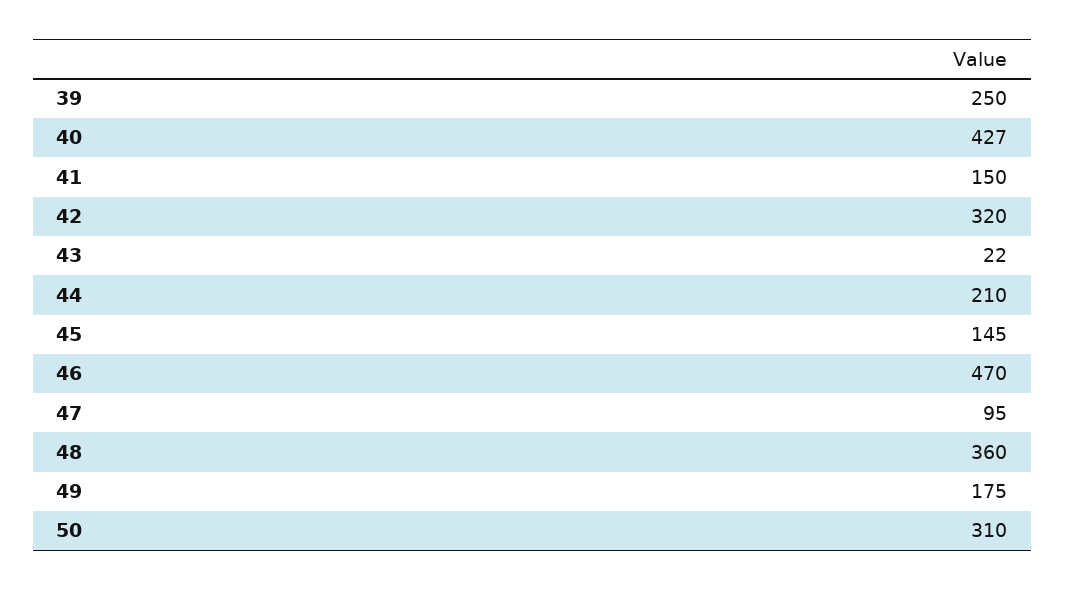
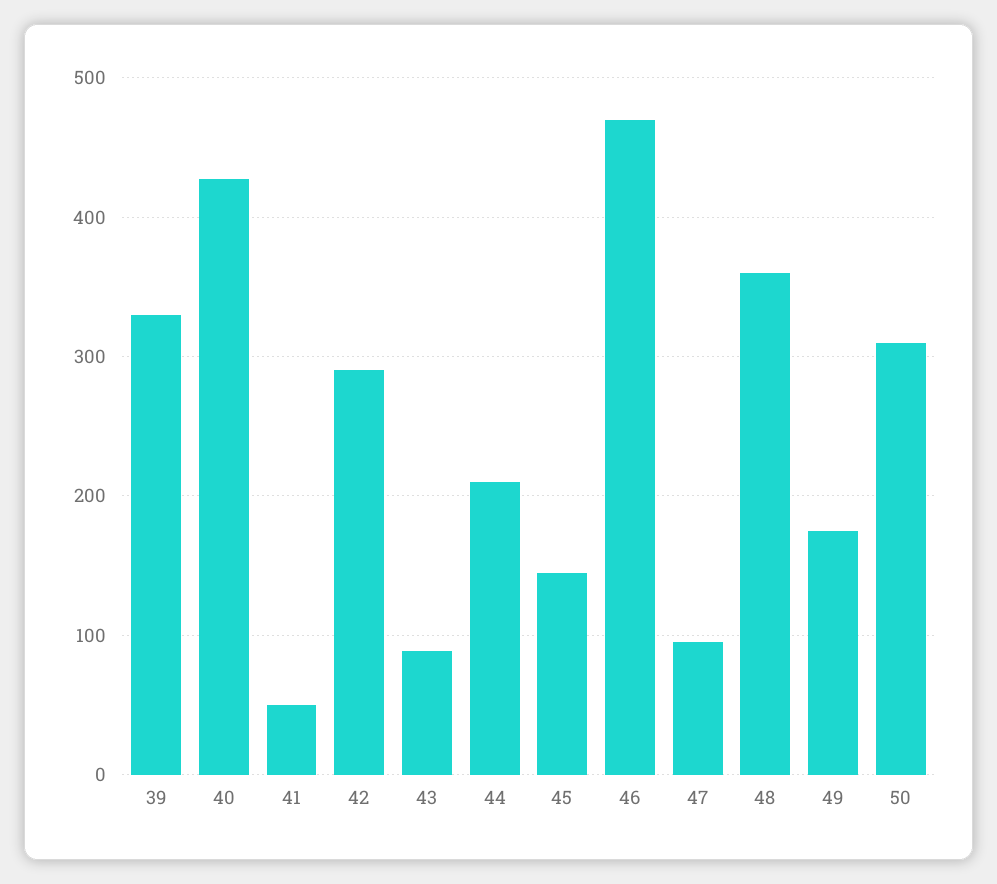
39: 250 -> 330
41: 150 -> 50
42: 320 -> 290
43: 22 -> 90

